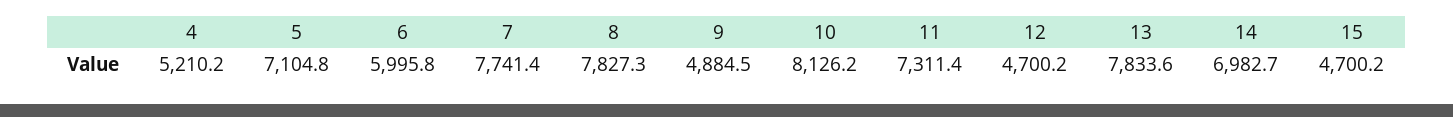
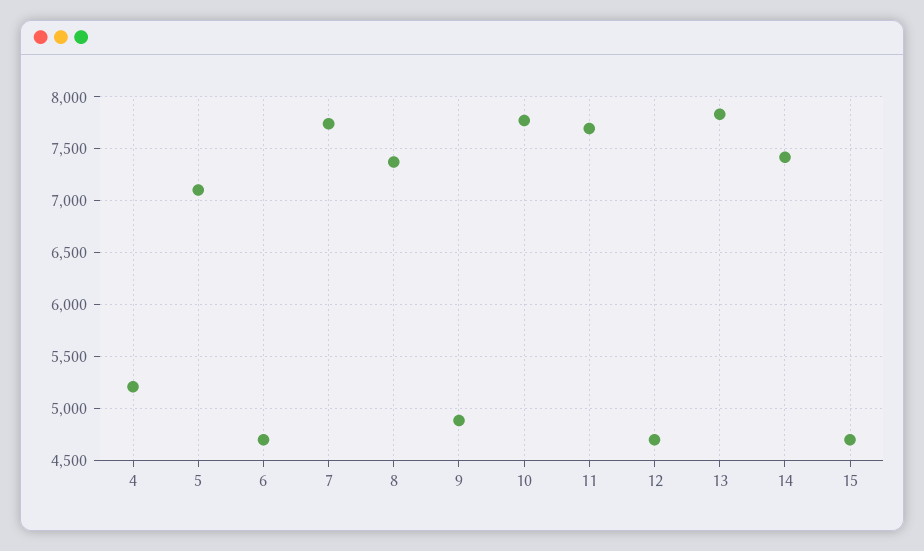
6: 5995.8 -> 4700
8: 7827.3 -> 7400
10: 8126.2 -> 7800
11: 7311.4 -> 7700
14: 6982.7 -> 7400

